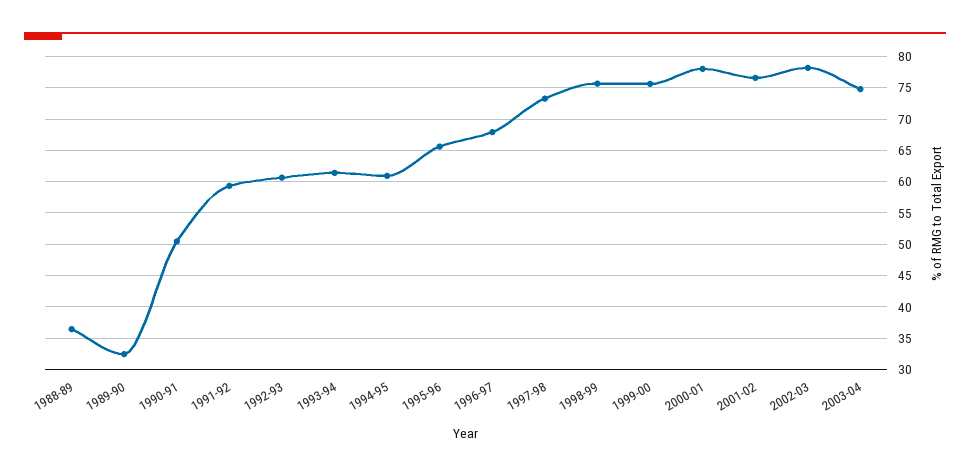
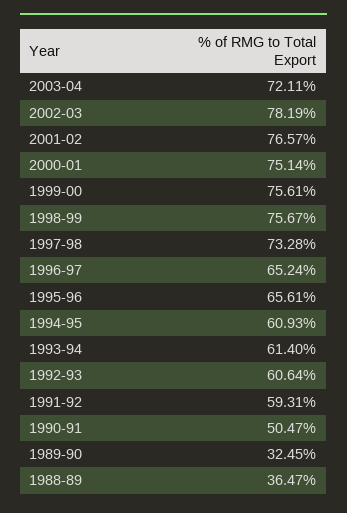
1996-97: 68 -> 65.24
2000-01: 78 -> 75.14
2003-04: 75 -> 72.11

